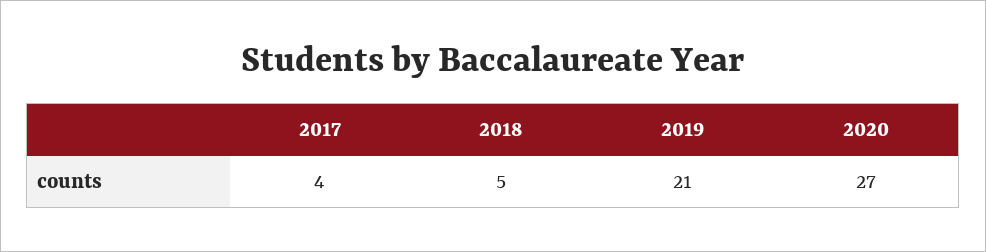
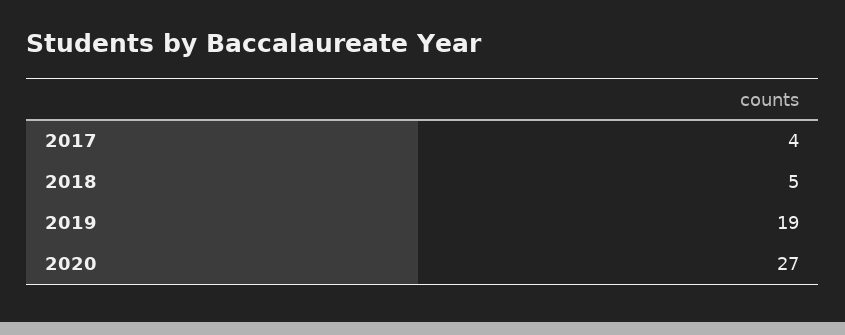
2019: 21 -> 19

